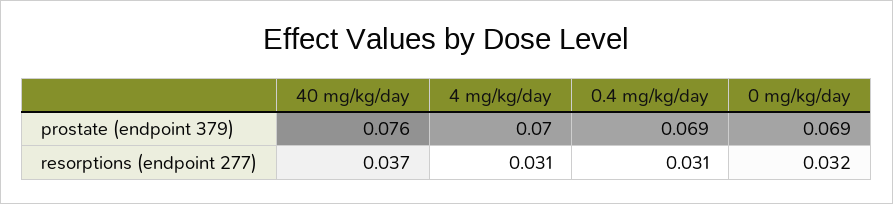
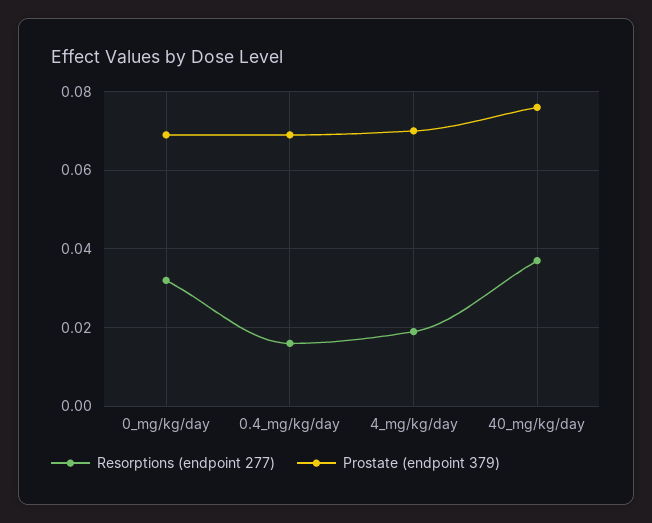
resorptions (endpoint 277), 4 mg/kg/day: 0.031 -> 0.02
resorptions (endpoint 277), 0.4 mg/kg/day: 0.031 -> 0.015

